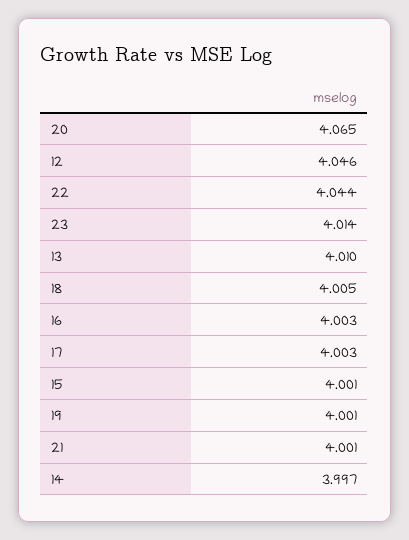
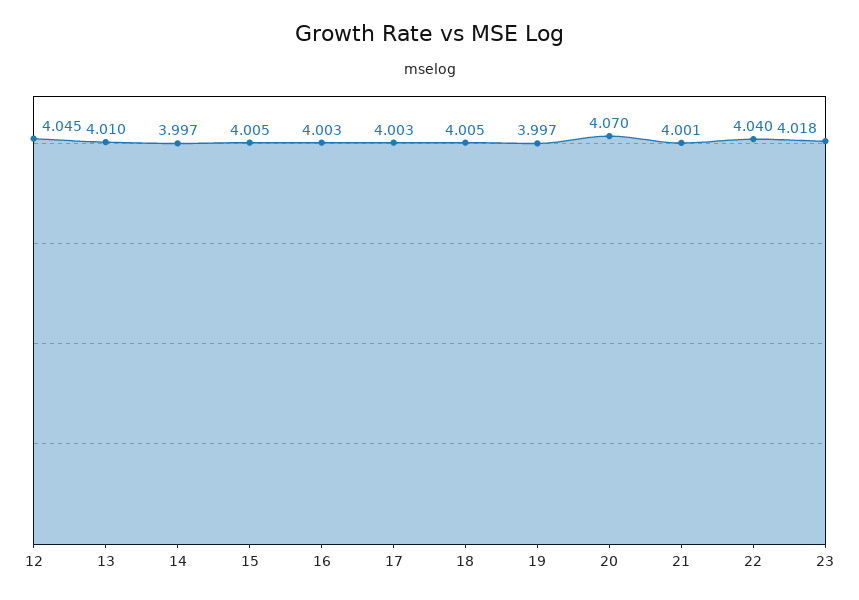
20: 4.065 -> 4.07
12: 4.046 -> 4.045
22: 4.044 -> 4.04
23: 4.014 -> 4.018
15: 4.001 -> 4.005
19: 4.001 -> 3.997

